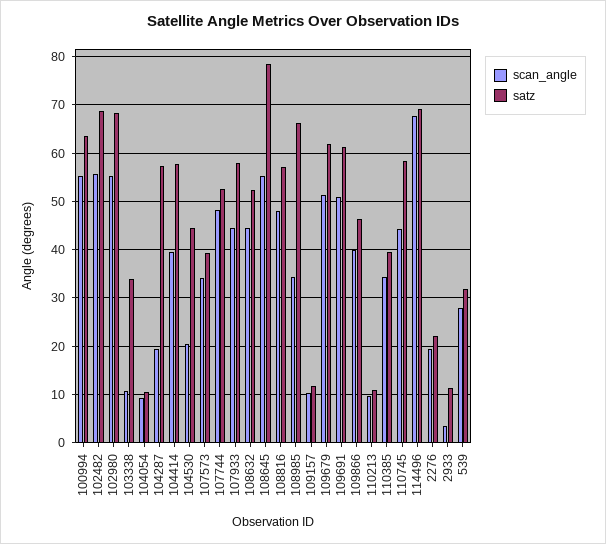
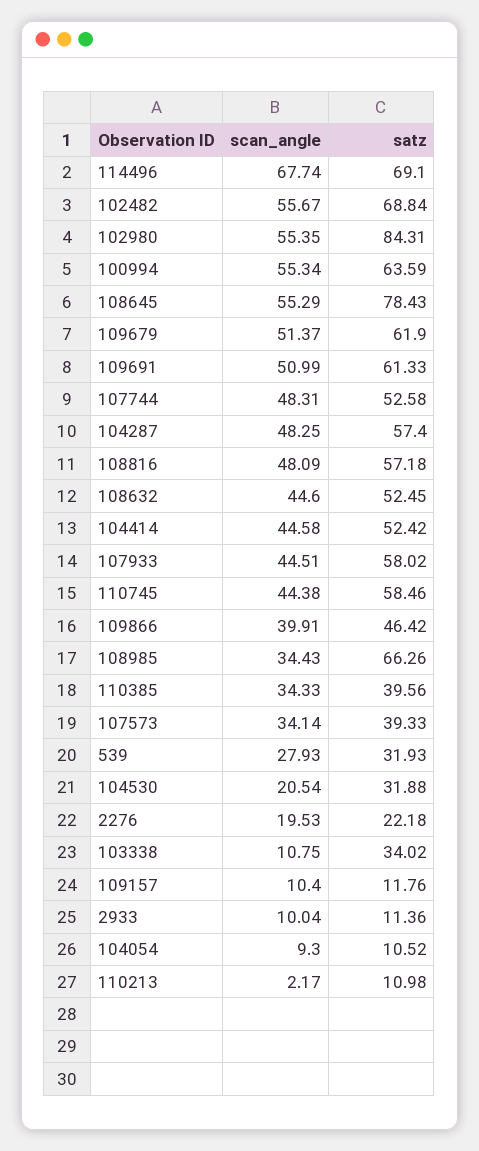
satz, 102980: 68 -> 84.31
scan_angle, 104287: 20 -> 48.25
scan_angle, 104414: 40 -> 44.58
satz, 104414: 58 -> 52.42
satz, 104530: 44 -> 31.88
scan_angle, 110213: 10 -> 2.17
scan_angle, 2933: 4 -> 10.04

